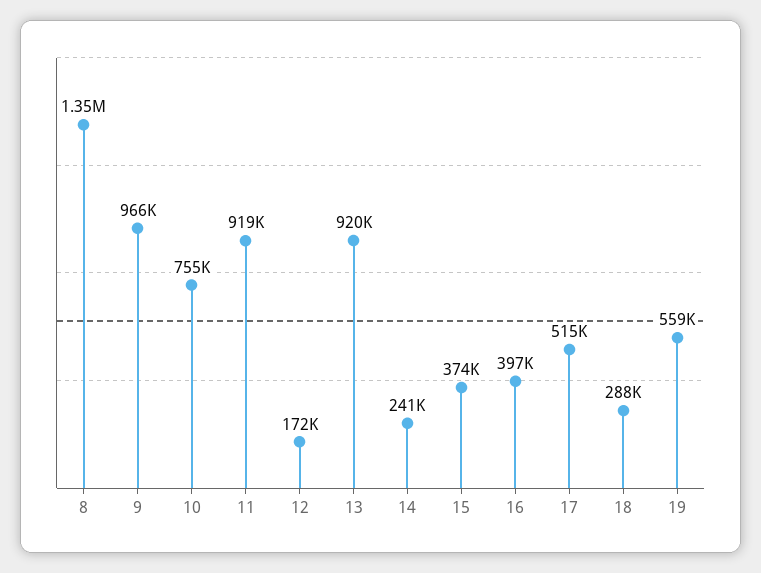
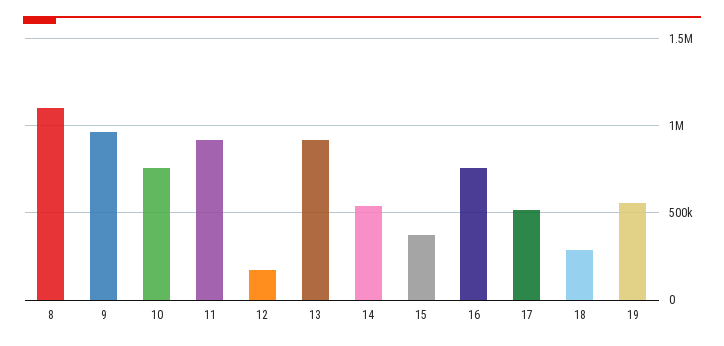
8: 1350000 -> 1100000
14: 241000 -> 550000
16: 397000 -> 750000

